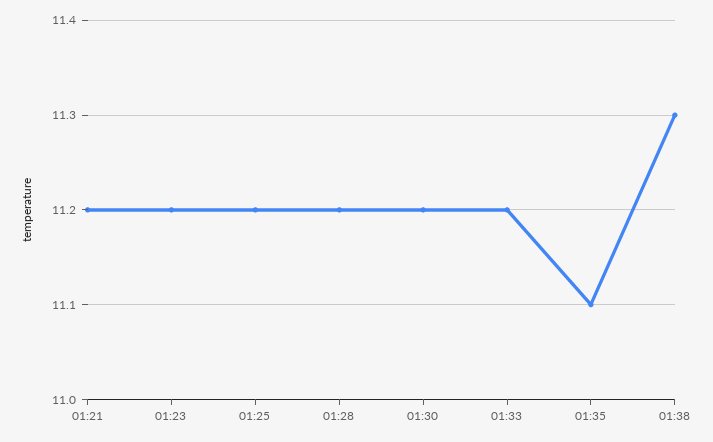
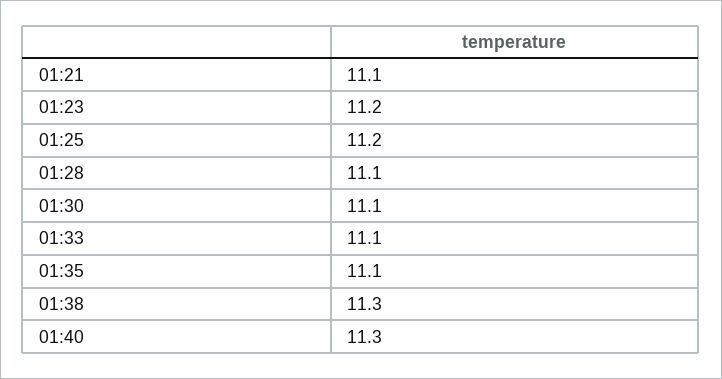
01:21: 11.2 -> 11.1
01:28: 11.2 -> 11.1
01:30: 11.2 -> 11.1
01:33: 11.2 -> 11.1
01:40: none -> 11.3

